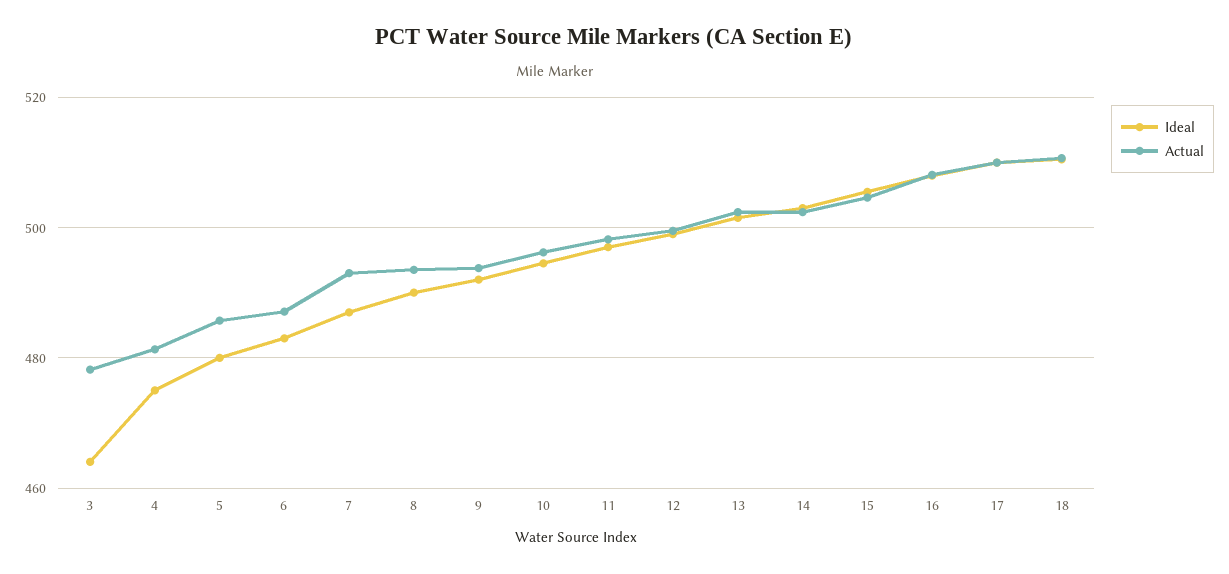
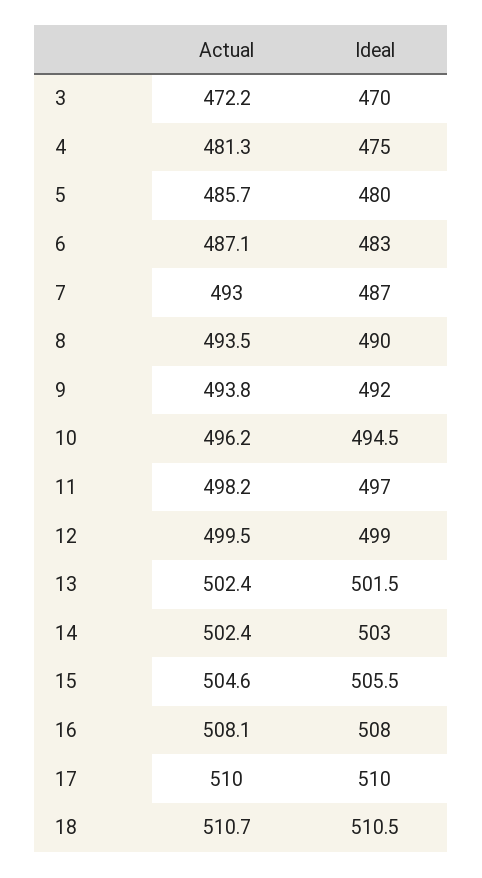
Ideal, 3: 464 -> 470
Actual, 3: 478 -> 472.2

